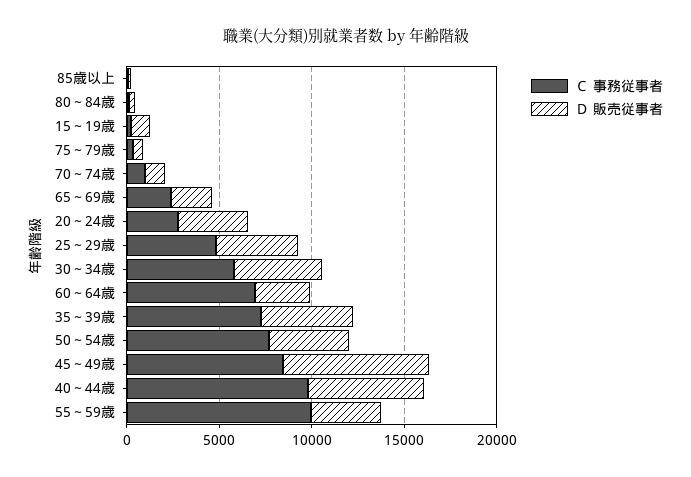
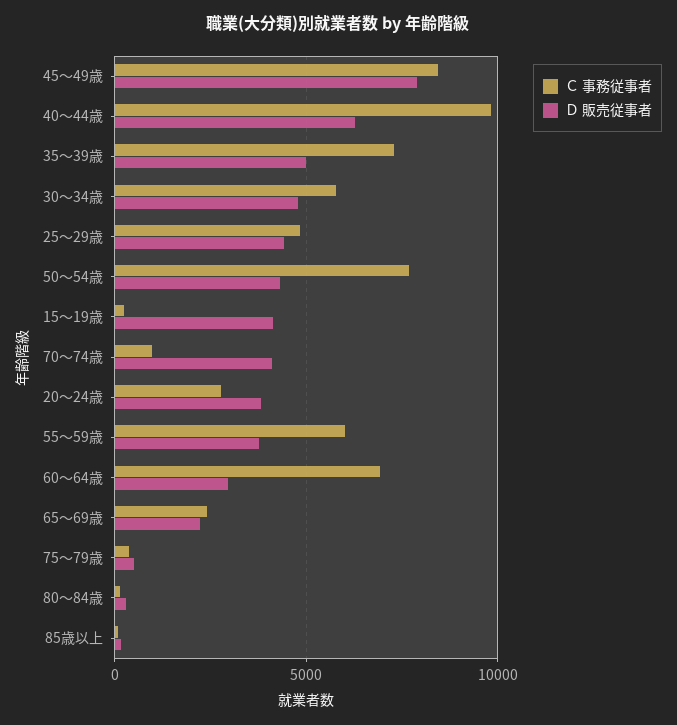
Ｄ 販売従事者, 15～19歳: 1000 -> 4000
Ｄ 販売従事者, 70～74歳: 1000 -> 4000
Ｃ 事務従事者, 55～59歳: 10000 -> 6000

